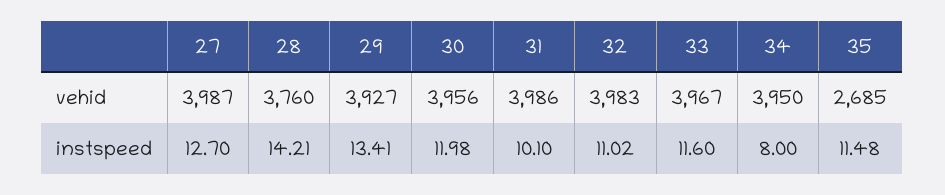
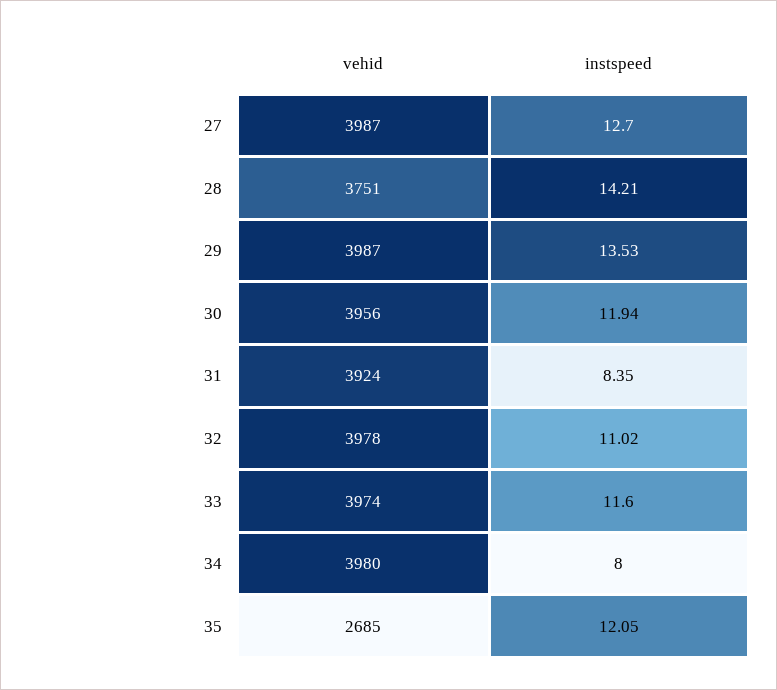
28, vehid: 3760 -> 3751
29, vehid: 3927 -> 3987
31, vehid: 3986 -> 3924
32, vehid: 3983 -> 3978
33, vehid: 3967 -> 3974
34, vehid: 3950 -> 3980
29, instspeed: 13.41 -> 13.53
30, instspeed: 11.98 -> 11.94
31, instspeed: 10.1 -> 8.35
35, instspeed: 11.48 -> 12.05

